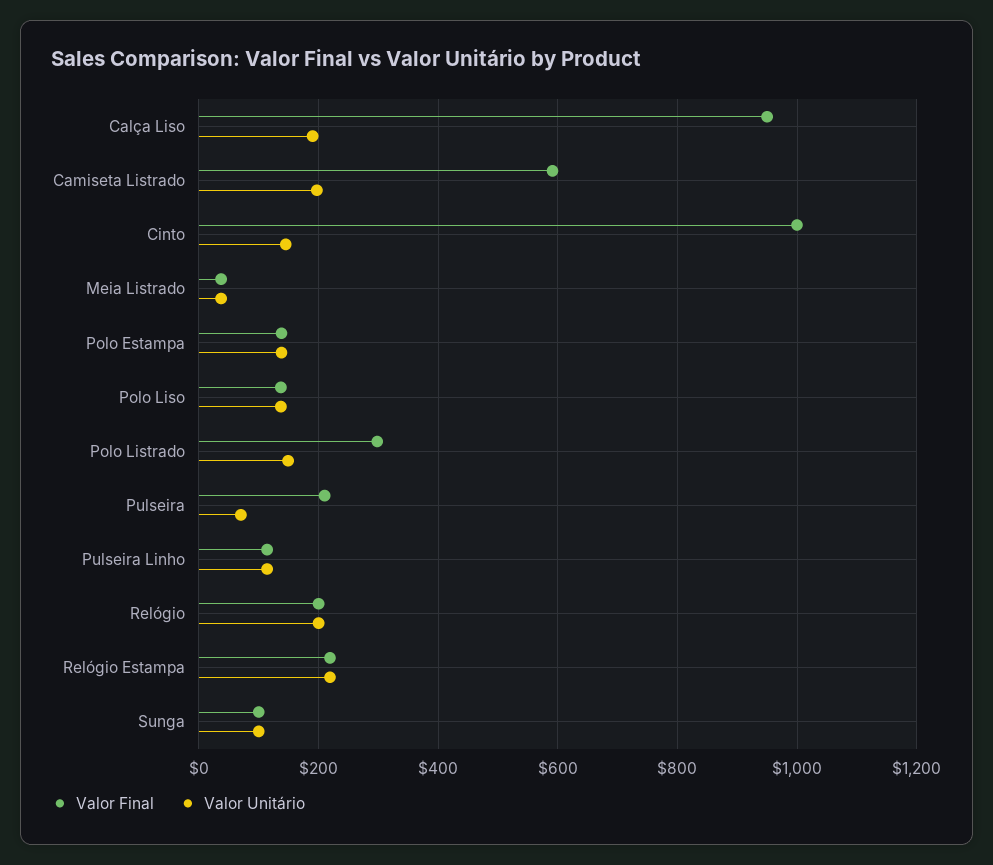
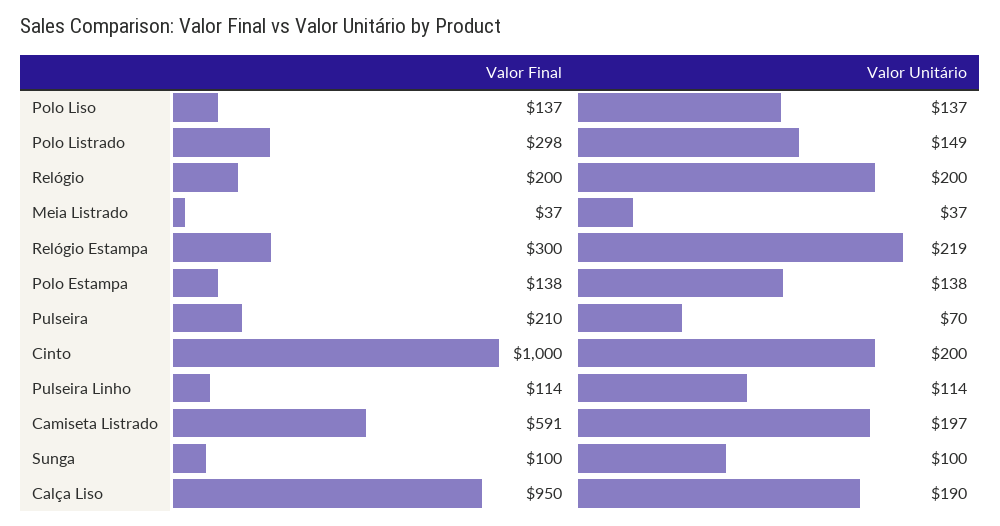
Valor Unitário, Cinto: 140 -> 200
Valor Final, Relógio Estampa: 220 -> 300

